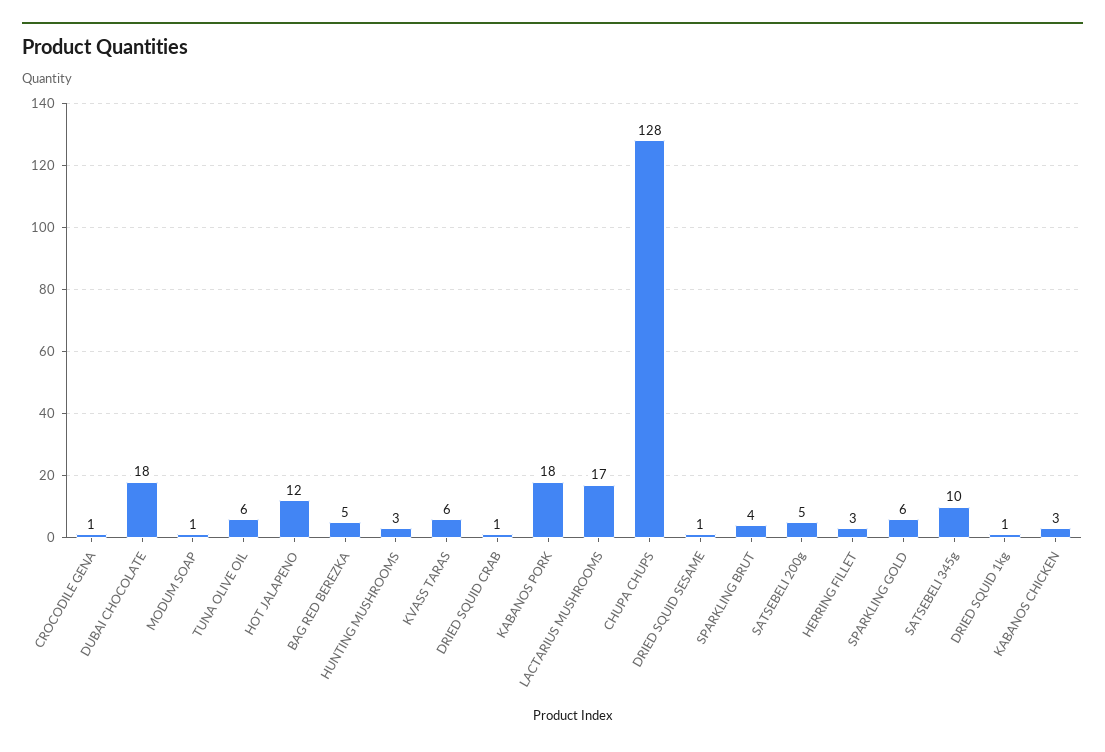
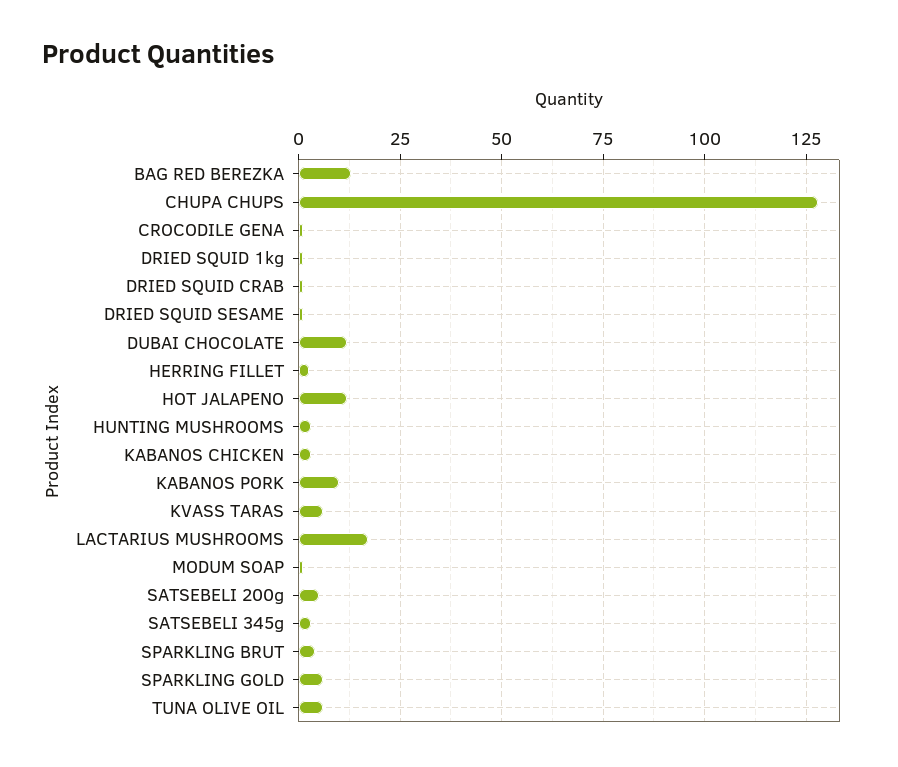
DUBAI CHOCOLATE: 18 -> 12.5
BAG RED BEREZKA: 5 -> 12.5
KABANOS PORK: 18 -> 10
SATSEBELI 345g: 10 -> 2.5

